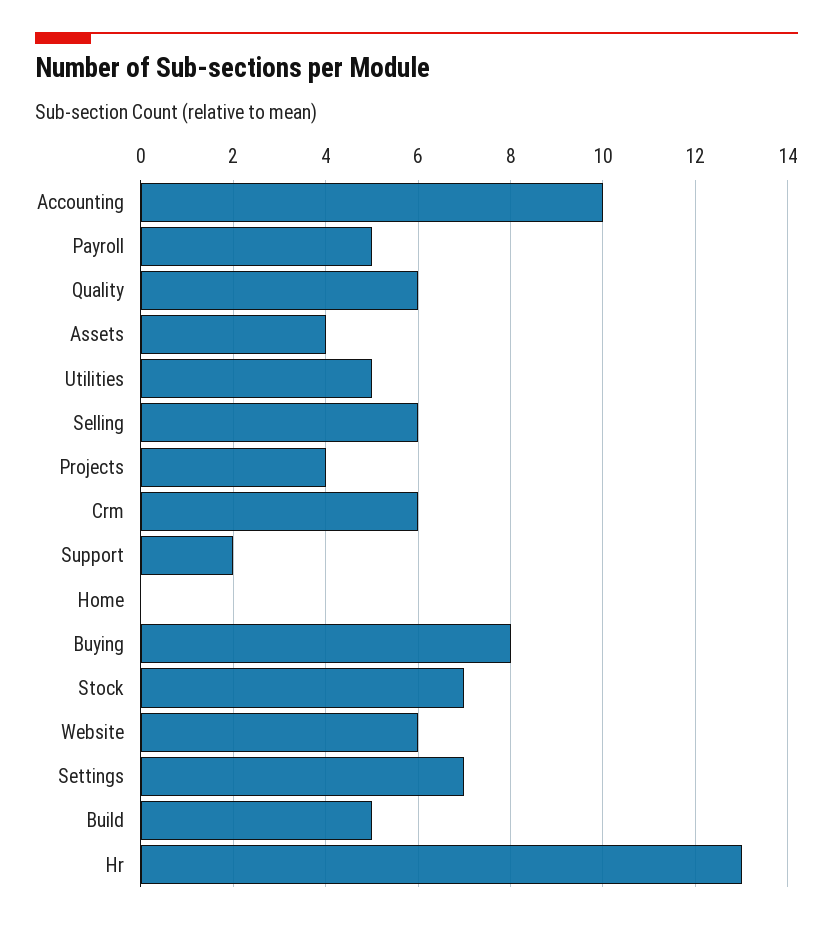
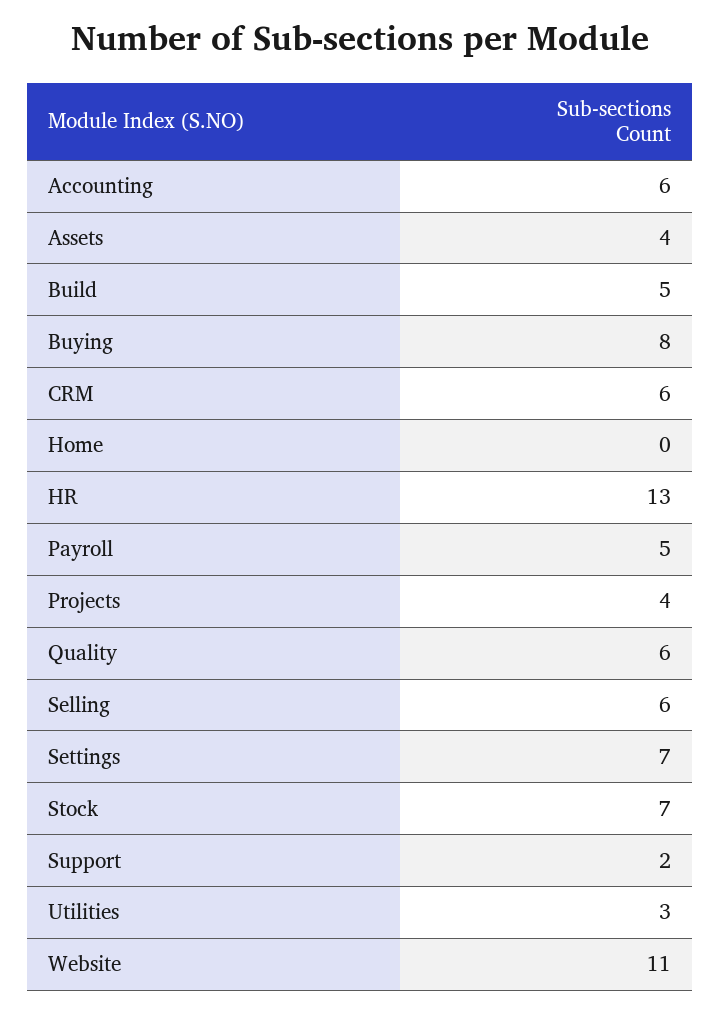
Accounting: 10 -> 6
Utilities: 5 -> 3
Website: 6 -> 11

